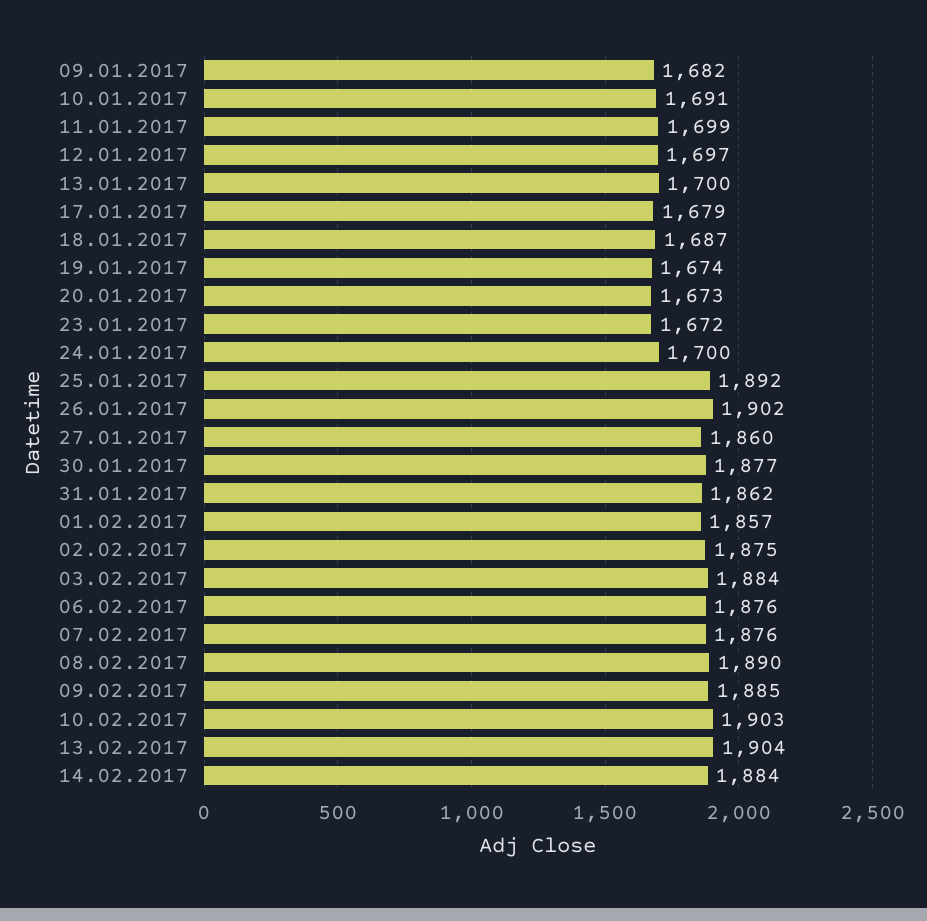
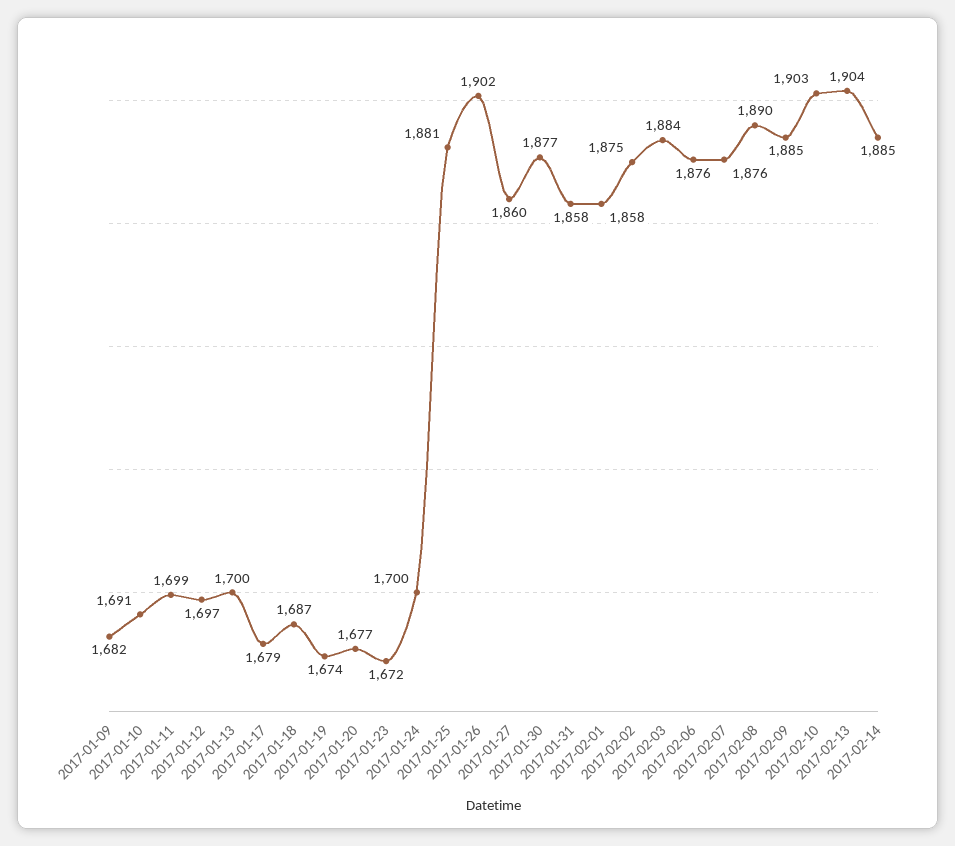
20.01.2017: 1673 -> 1677
25.01.2017: 1892 -> 1881
31.01.2017: 1862 -> 1858
01.02.2017: 1857 -> 1858
14.02.2017: 1884 -> 1885

